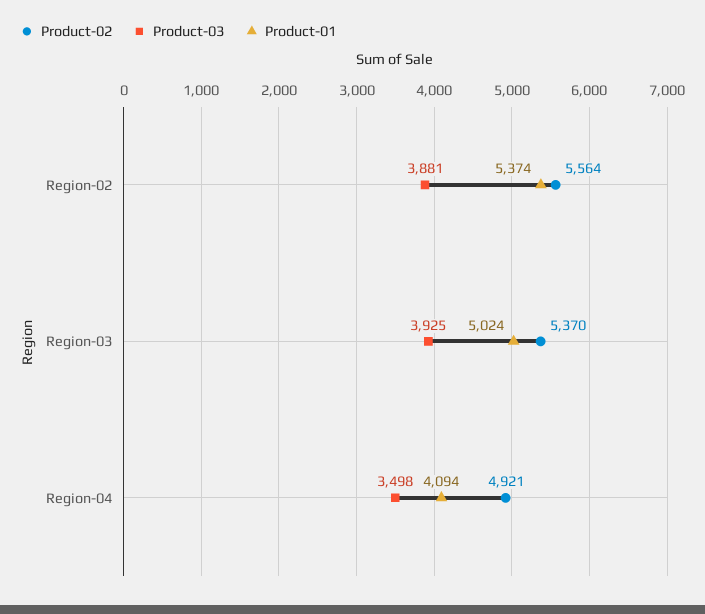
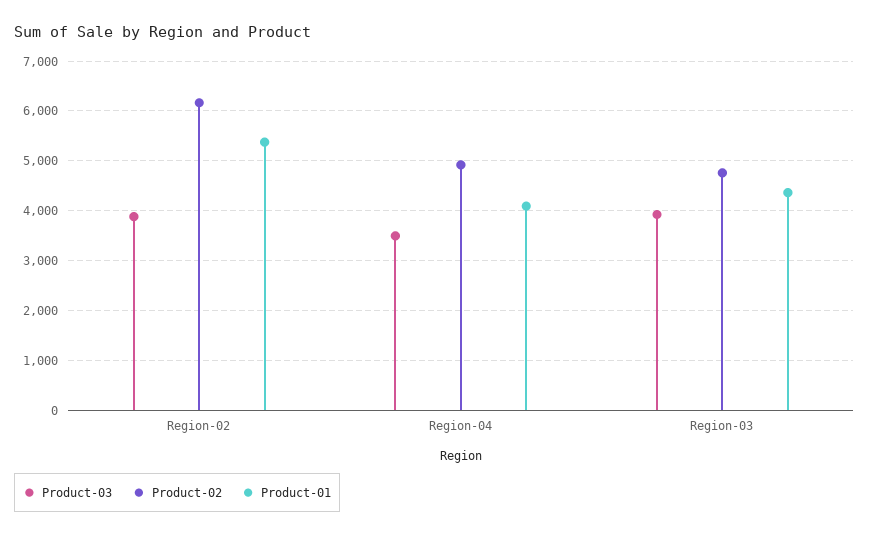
Product-02, Region-02: 5564 -> 6200
Product-02, Region-03: 5370 -> 4800
Product-01, Region-03: 5024 -> 4400

